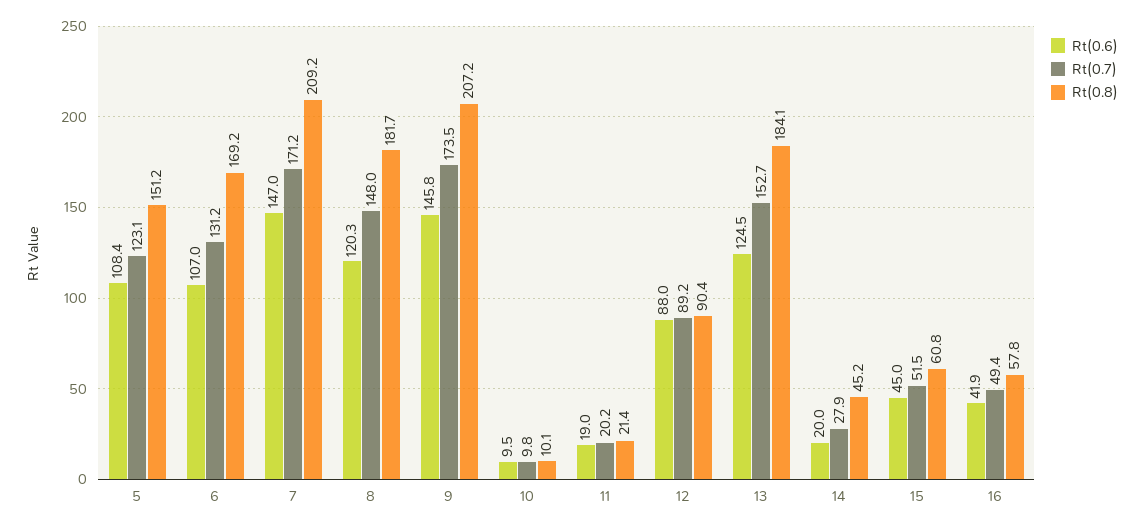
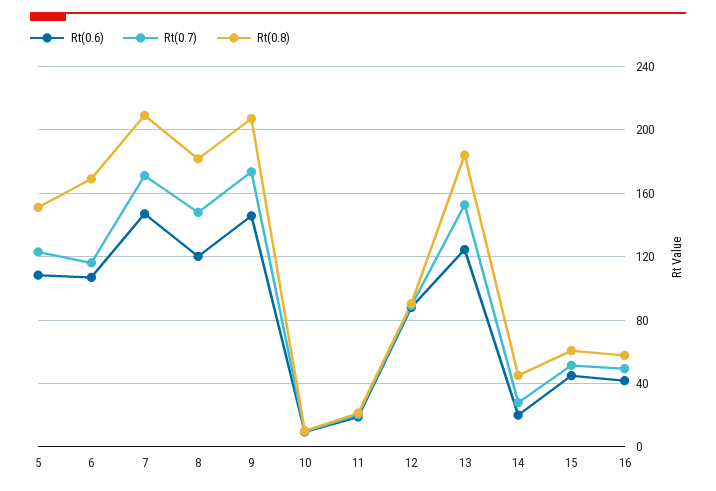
Rt(0.7), 6: 131.2 -> 115

